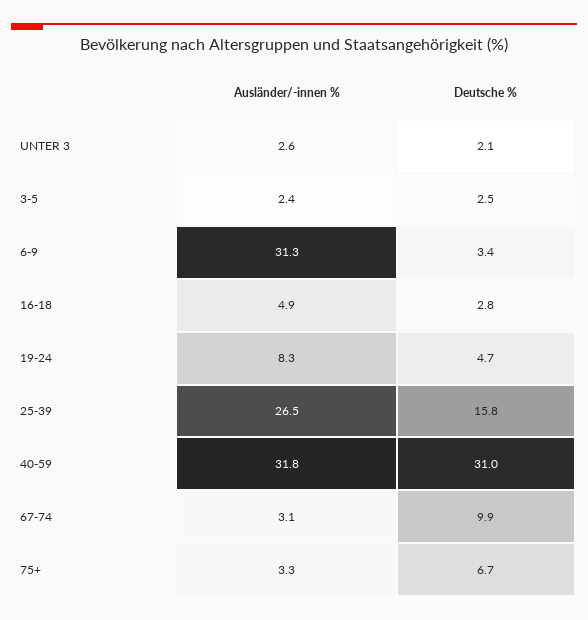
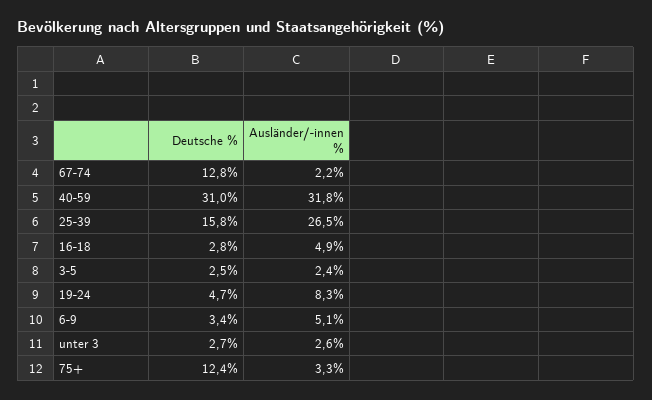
Deutsche %, UNTER 3: 2.1 -> 2.7
Ausländer/-innen %, 6-9: 31.3 -> 5.1
Ausländer/-innen %, 67-74: 3.1 -> 2.2
Deutsche %, 67-74: 9.9 -> 12.8
Deutsche %, 75+: 6.7 -> 12.4

